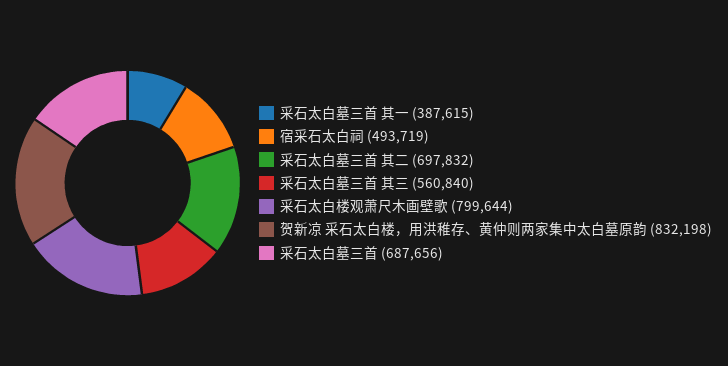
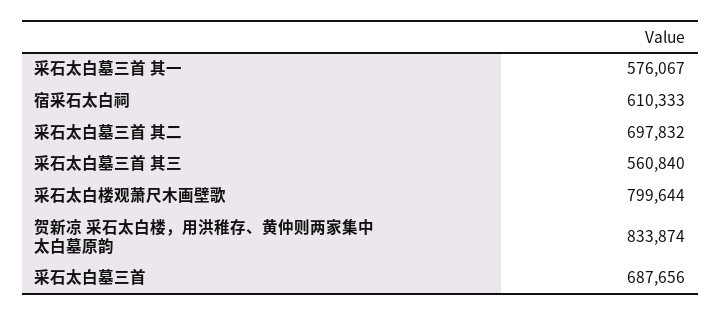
采石太白墓三首 其一: 387615 -> 576067
宿采石太白祠: 493719 -> 610333
贺新凉 采石太白楼，用洪稚存、黄仲则两家集中太白墓原韵: 832198 -> 833874

